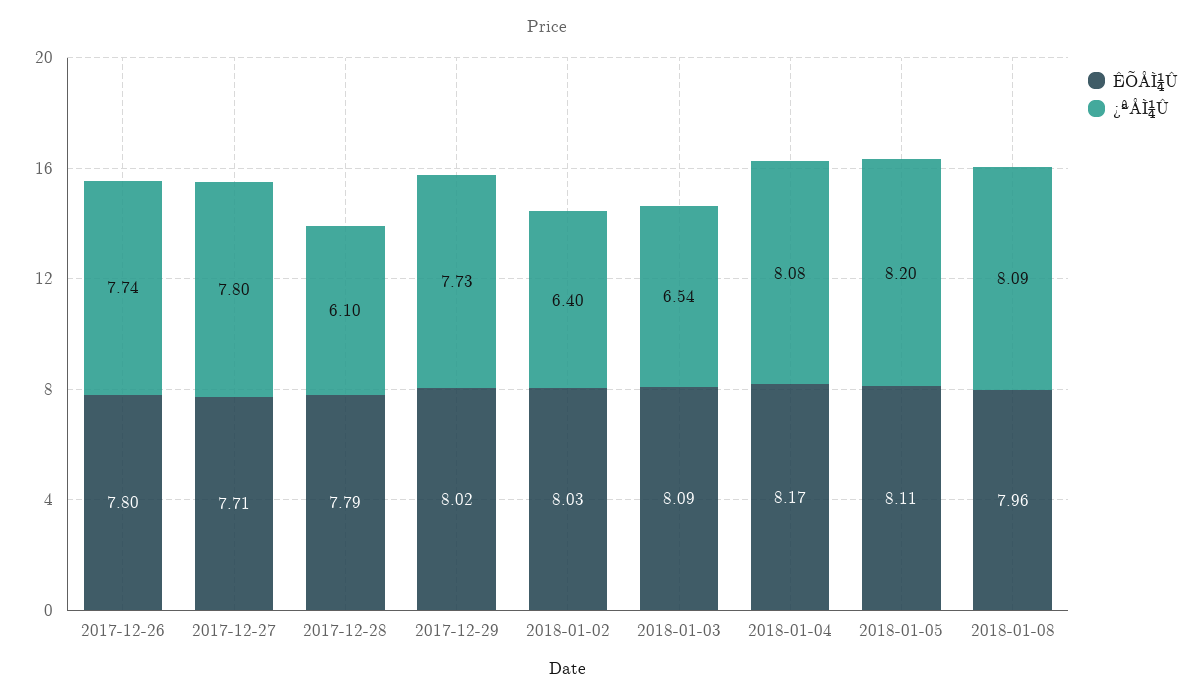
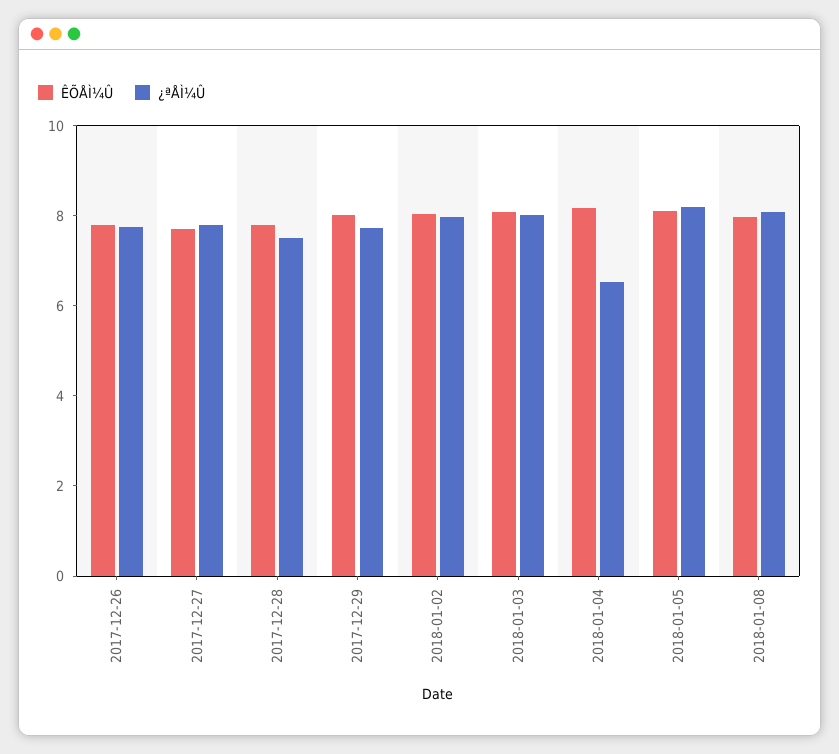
¿ªÅÌ¼Û, 2017-12-28: 6.1 -> 7.5
¿ªÅÌ¼Û, 2018-01-02: 6.4 -> 8
¿ªÅÌ¼Û, 2018-01-03: 6.54 -> 8
¿ªÅÌ¼Û, 2018-01-04: 8.08 -> 6.5

